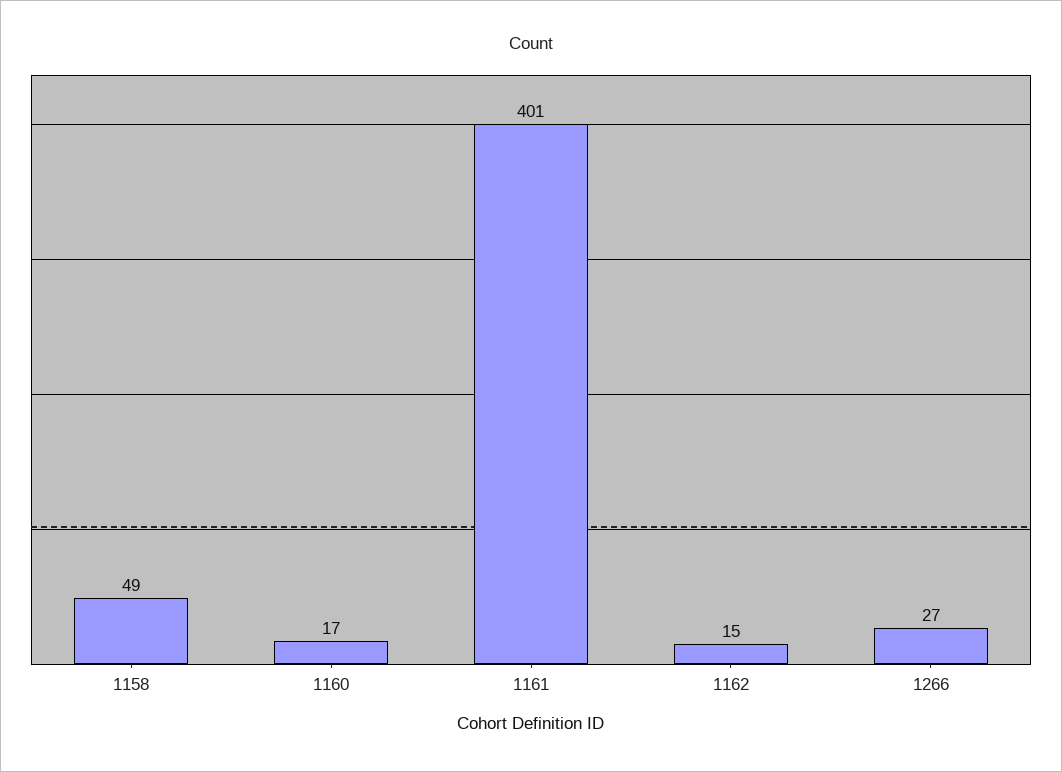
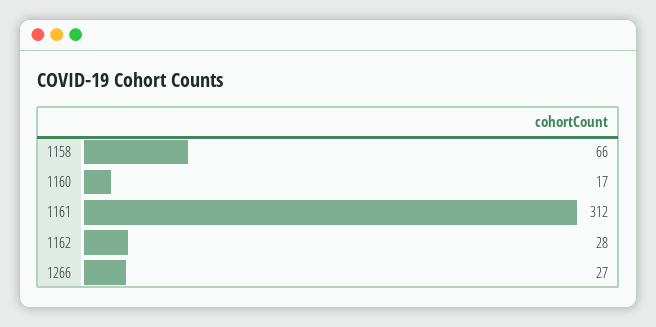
1158: 49 -> 66
1161: 401 -> 312
1162: 15 -> 28

